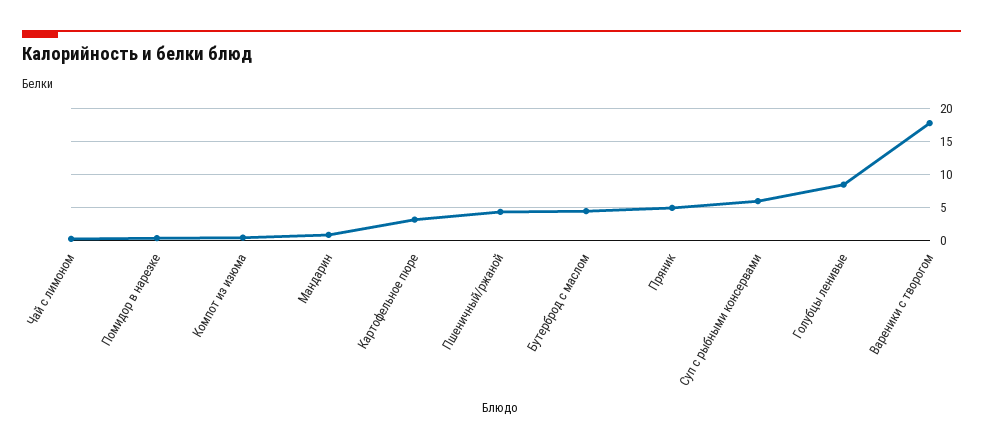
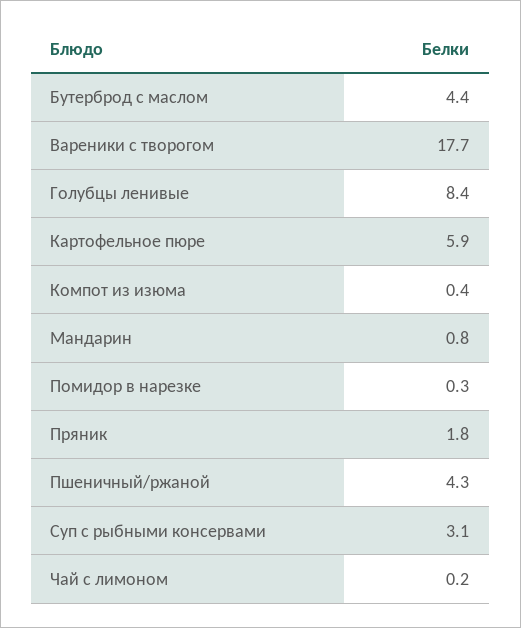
Картофельное пюре: 3 -> 5.9
Пряник: 5 -> 1.8
Суп с рыбными консервами: 6 -> 3.1

